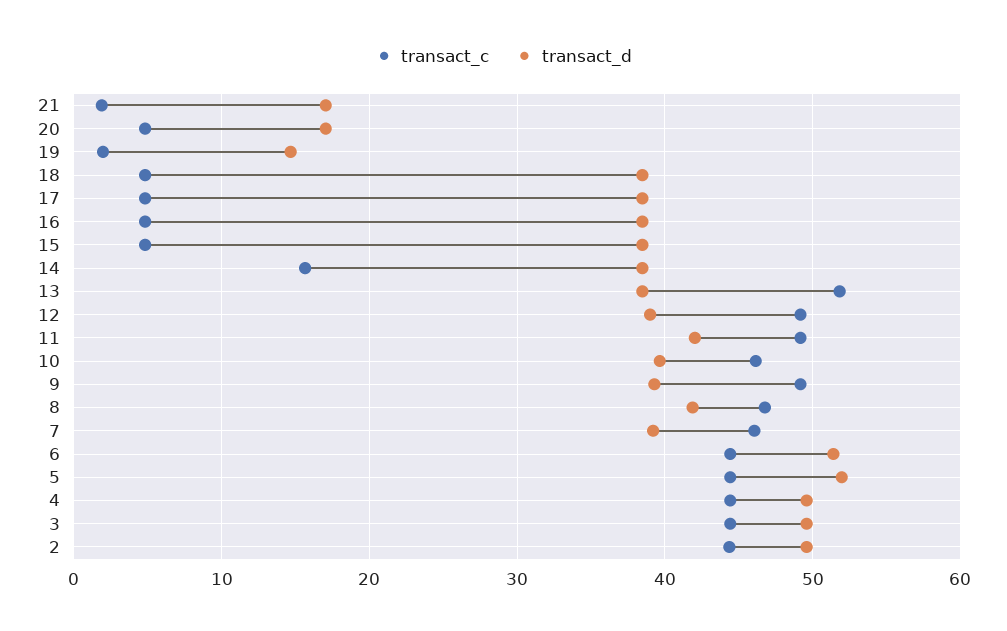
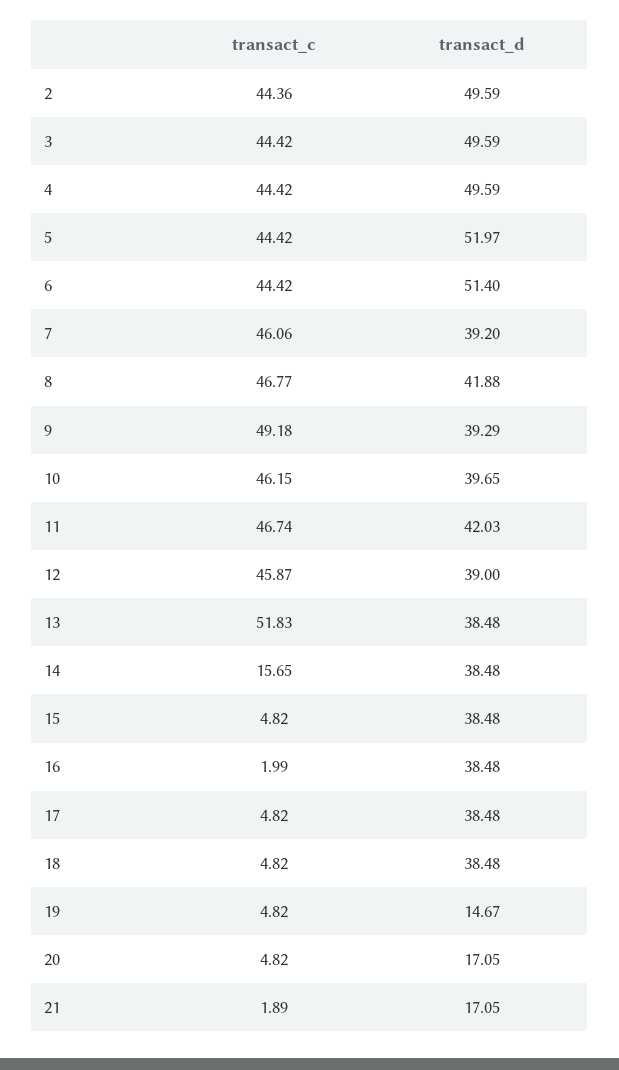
transact_c, 19: 2 -> 4.82
transact_c, 16: 5 -> 1.99
transact_c, 12: 49 -> 45.87
transact_c, 11: 49 -> 46.74

